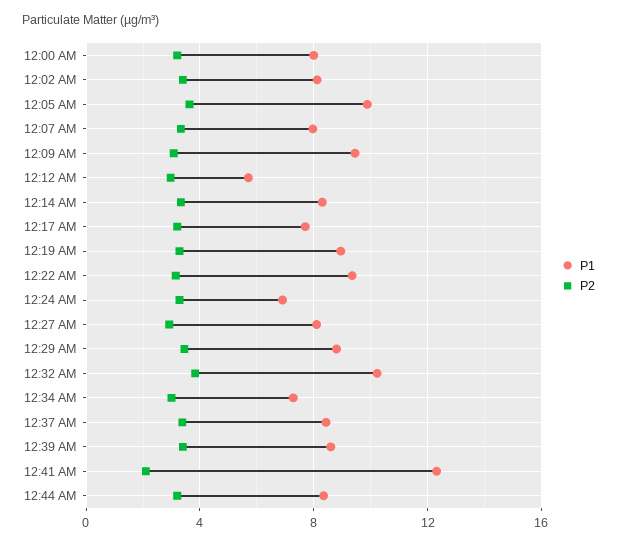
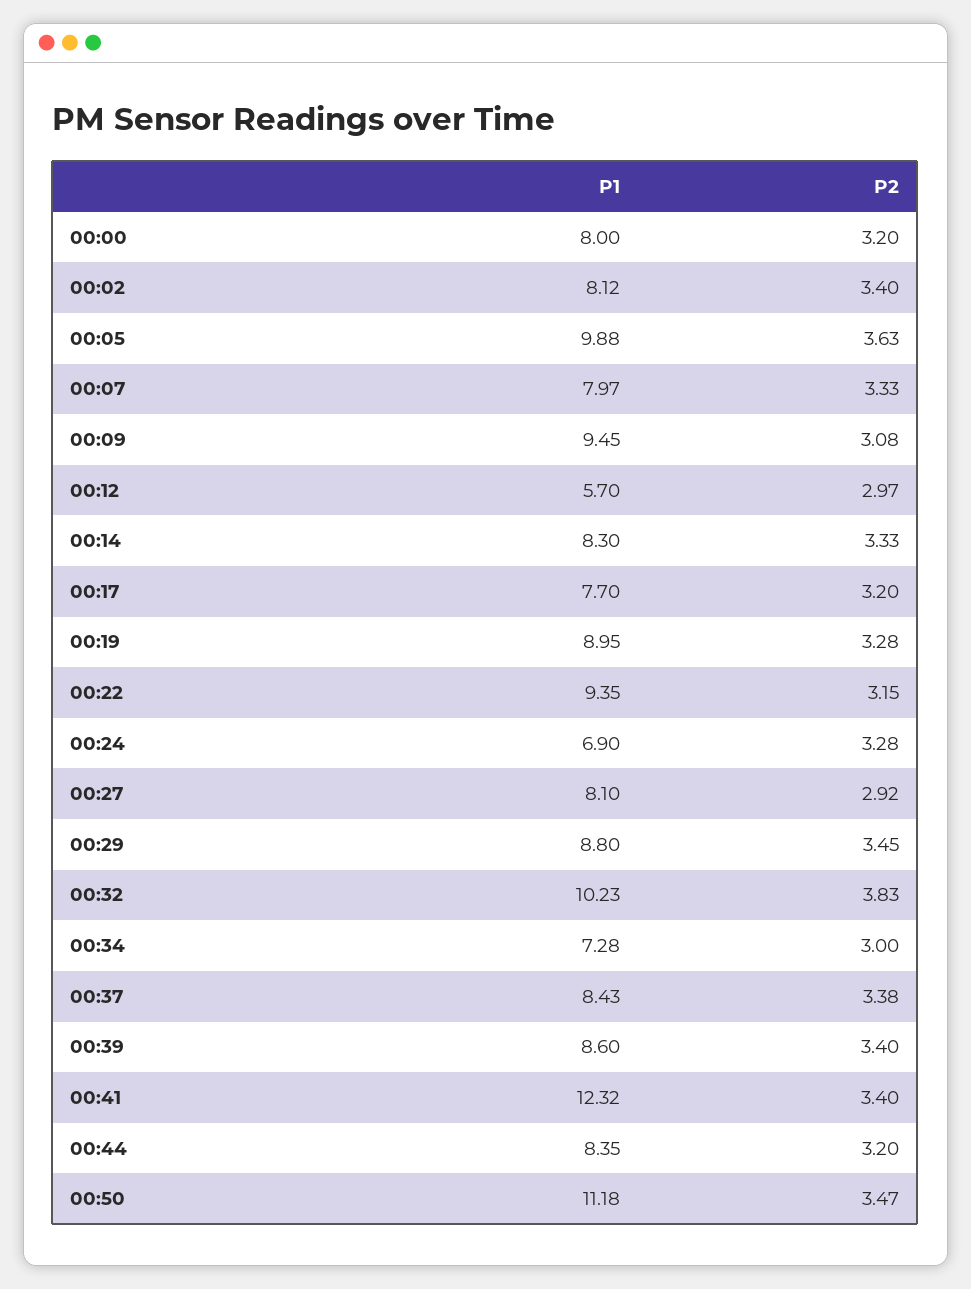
P2, 12:41 AM: 2 -> 3.4
P1, 00:50: none -> 11.18
P2, 00:50: none -> 3.47

